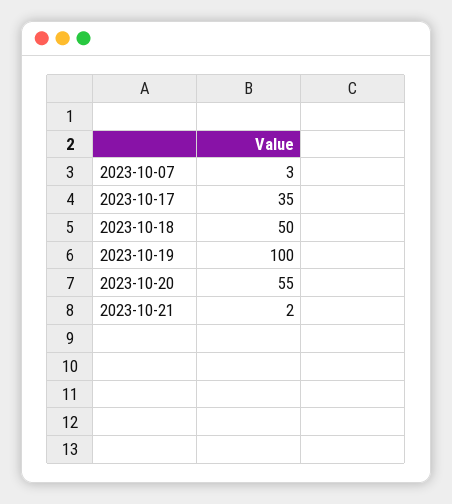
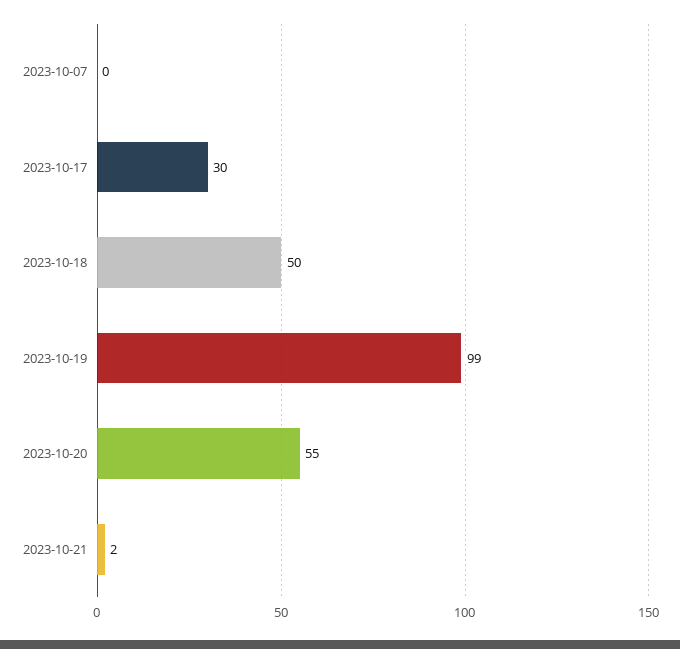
2023-10-07: 3 -> 0
2023-10-17: 35 -> 30
2023-10-19: 100 -> 99

